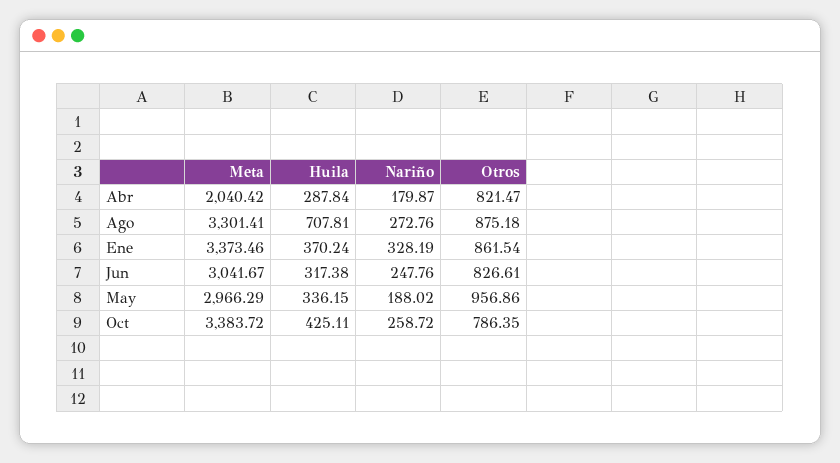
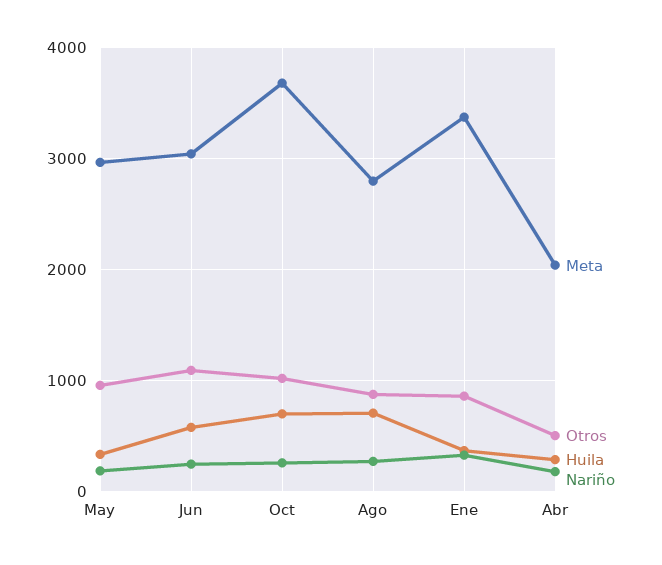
Otros, Abr: 821.47 -> 500
Meta, Ago: 3301.41 -> 2800
Huila, Jun: 317.38 -> 600
Otros, Jun: 826.61 -> 1100
Meta, Oct: 3383.72 -> 3700
Huila, Oct: 425.11 -> 700
Otros, Oct: 786.35 -> 1000

